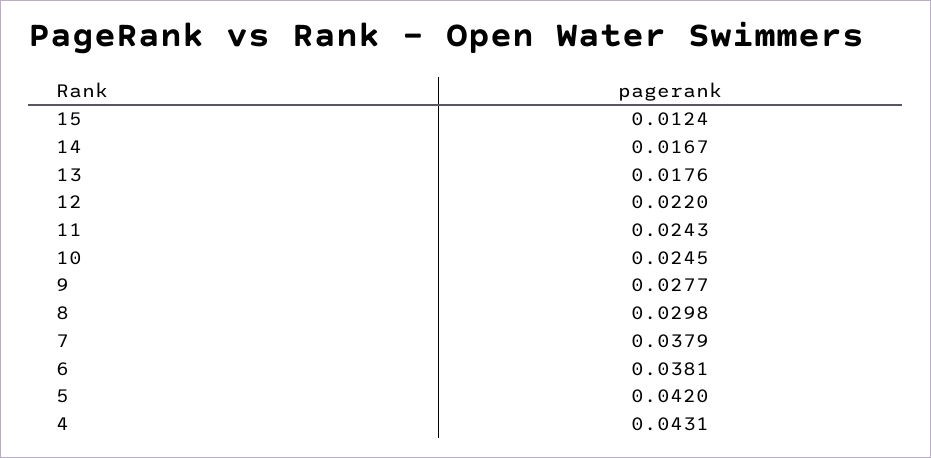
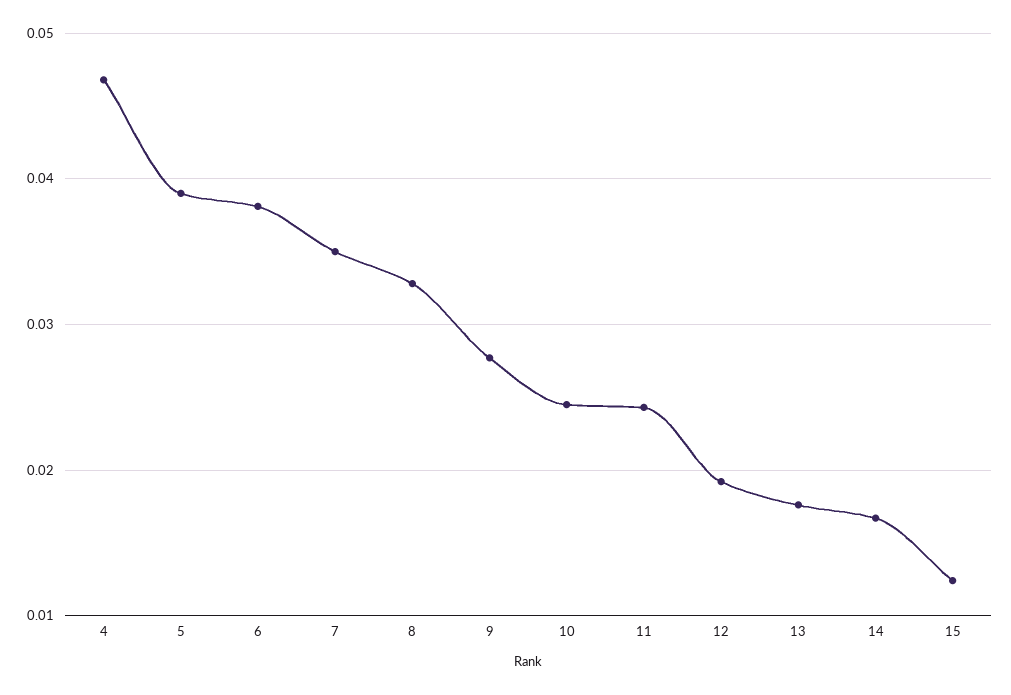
12: 0.022 -> 0.019
8: 0.0298 -> 0.033
7: 0.0379 -> 0.035
5: 0.042 -> 0.039
4: 0.0431 -> 0.047

